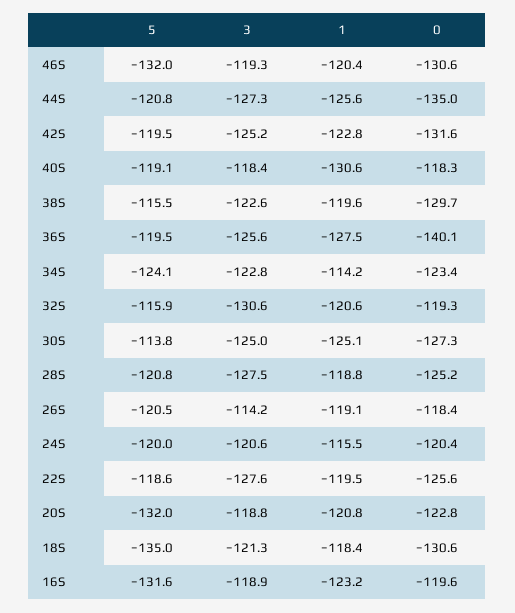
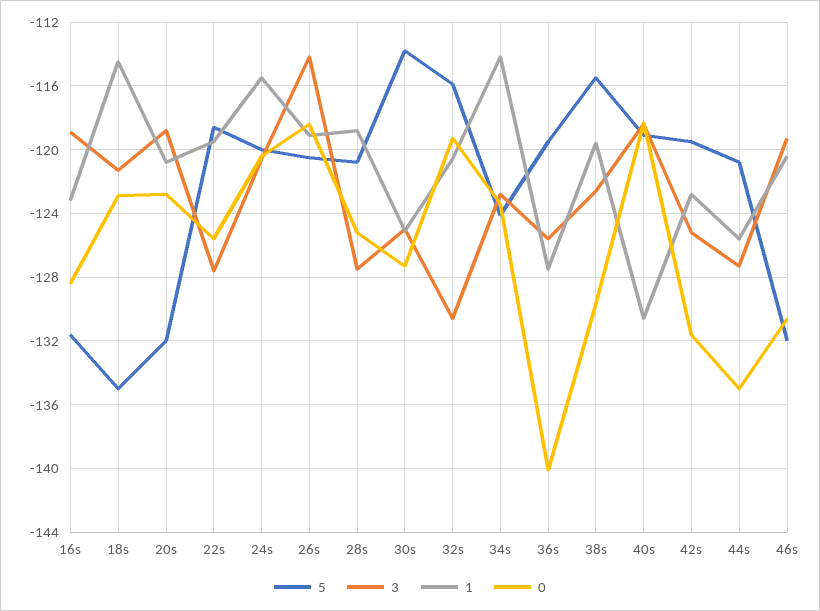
1, 18S: -118.4 -> -114.5
0, 18S: -130.6 -> -123
0, 16S: -119.6 -> -128.5

